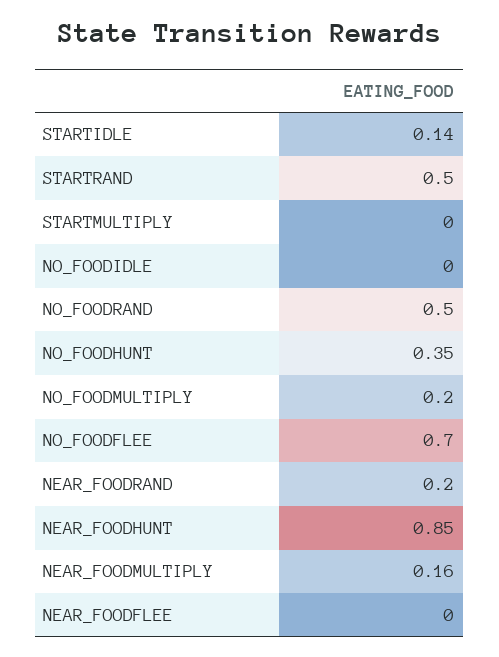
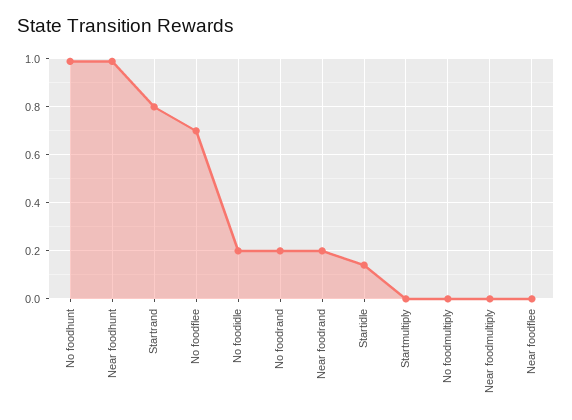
STARTRAND: 0.5 -> 0.8
NO_FOODIDLE: 0 -> 0.2
NO_FOODRAND: 0.5 -> 0.2
NO_FOODHUNT: 0.35 -> 1
NO_FOODMULTIPLY: 0.2 -> 0
NEAR_FOODHUNT: 0.85 -> 1
NEAR_FOODMULTIPLY: 0.16 -> 0

